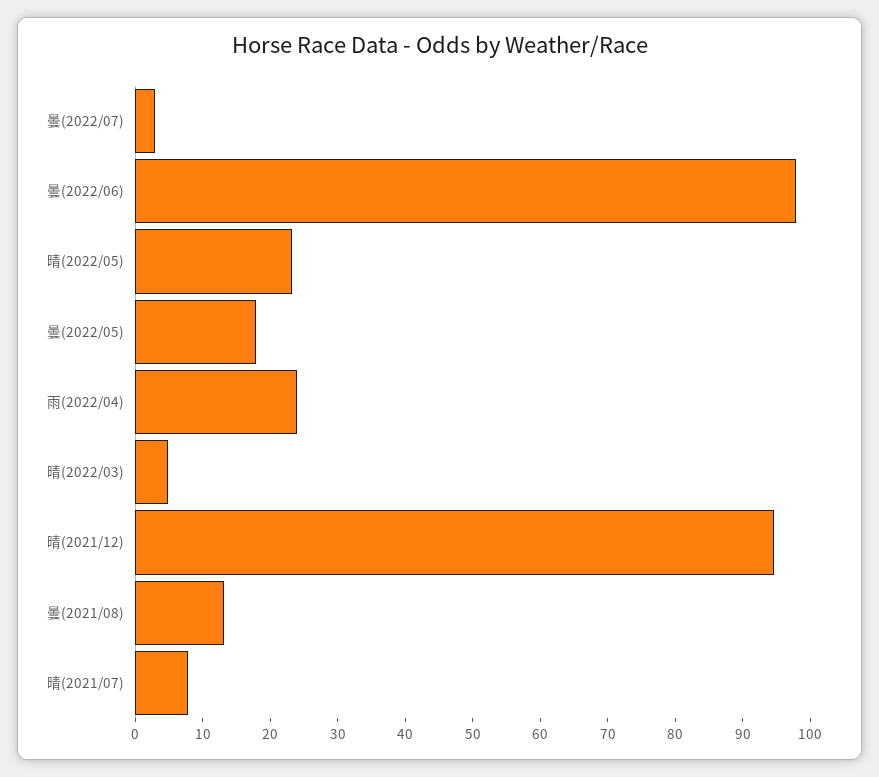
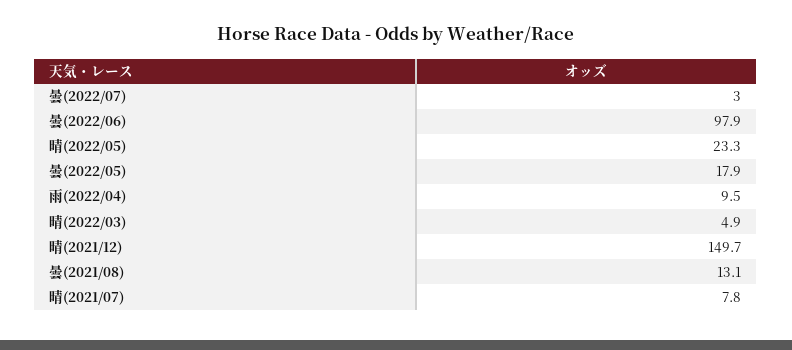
雨(2022/04): 24 -> 9.5
晴(2021/12): 94 -> 149.7

